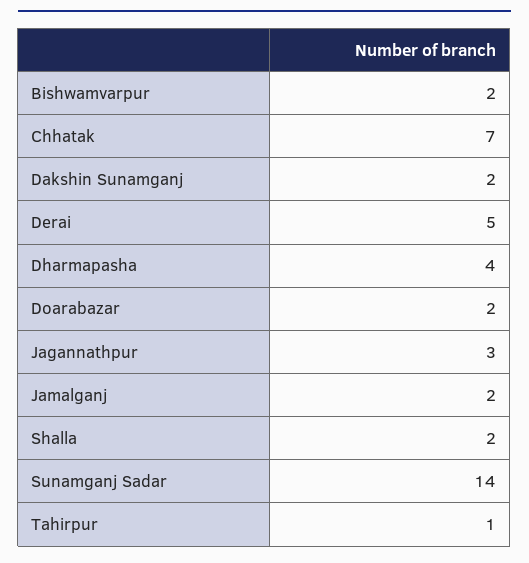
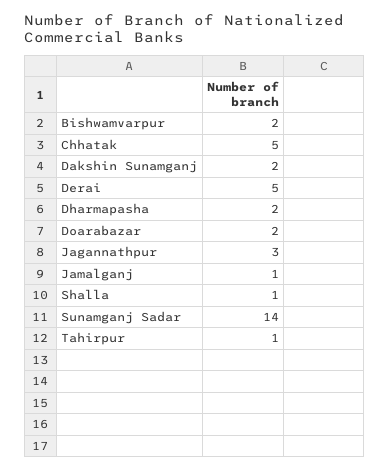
Chhatak: 7 -> 5
Dharmapasha: 4 -> 2
Jamalganj: 2 -> 1
Shalla: 2 -> 1

